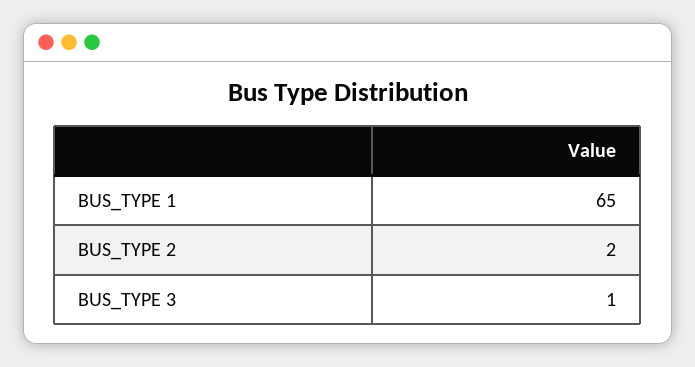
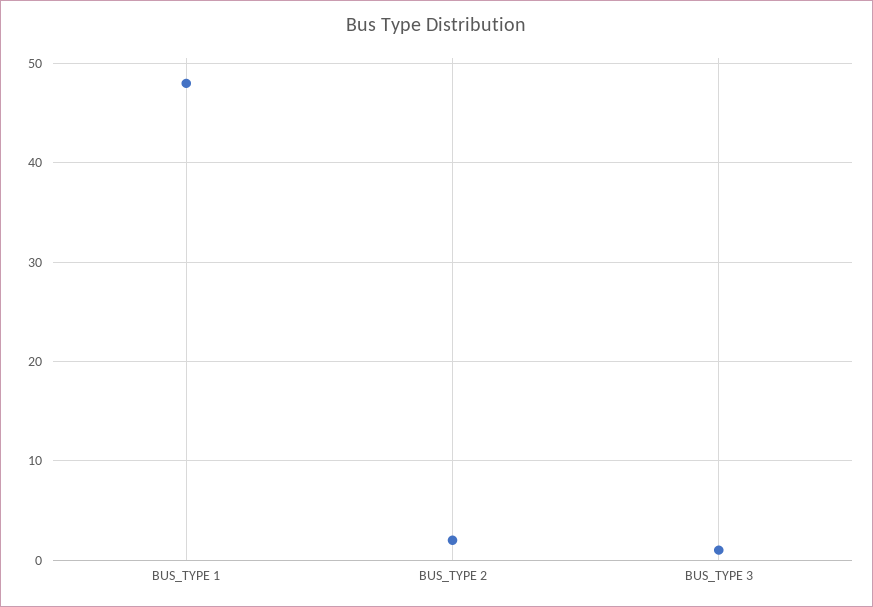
BUS_TYPE 1: 65 -> 48

